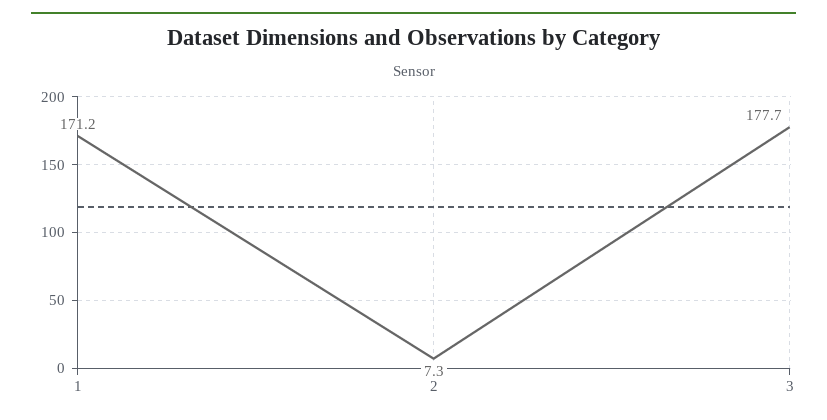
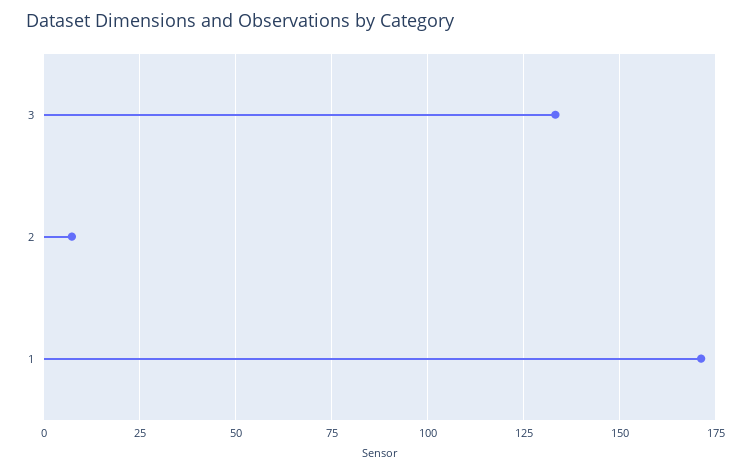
3: 177.7 -> 132.5

